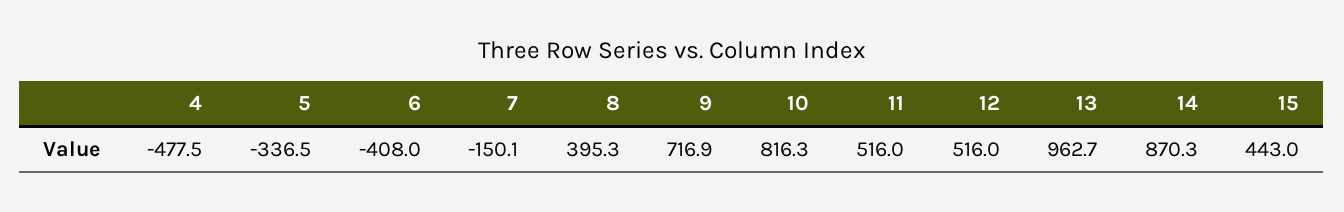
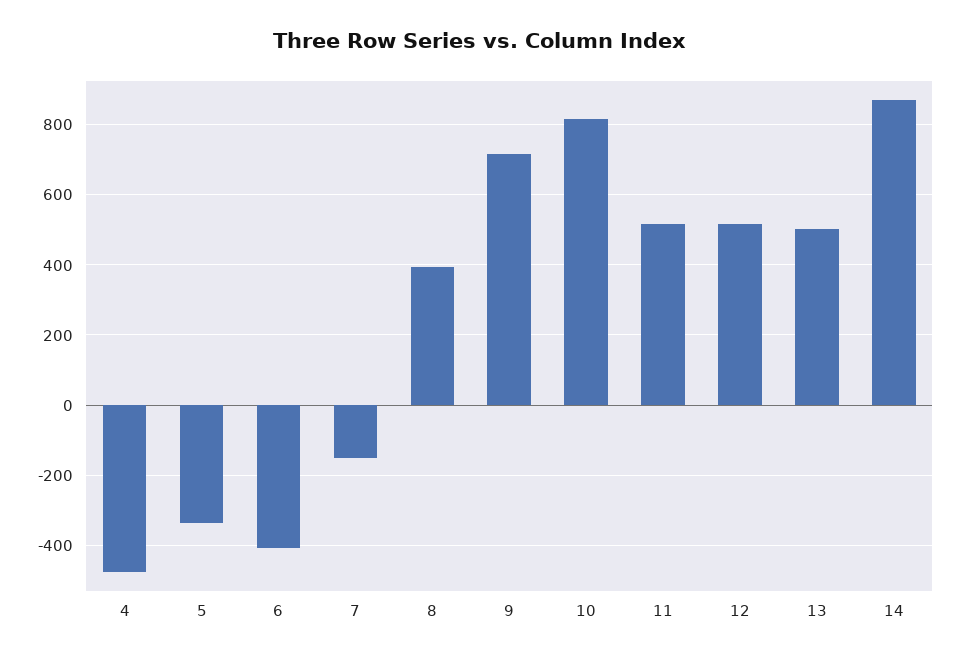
13: 962.7 -> 500
15: 443 -> none

